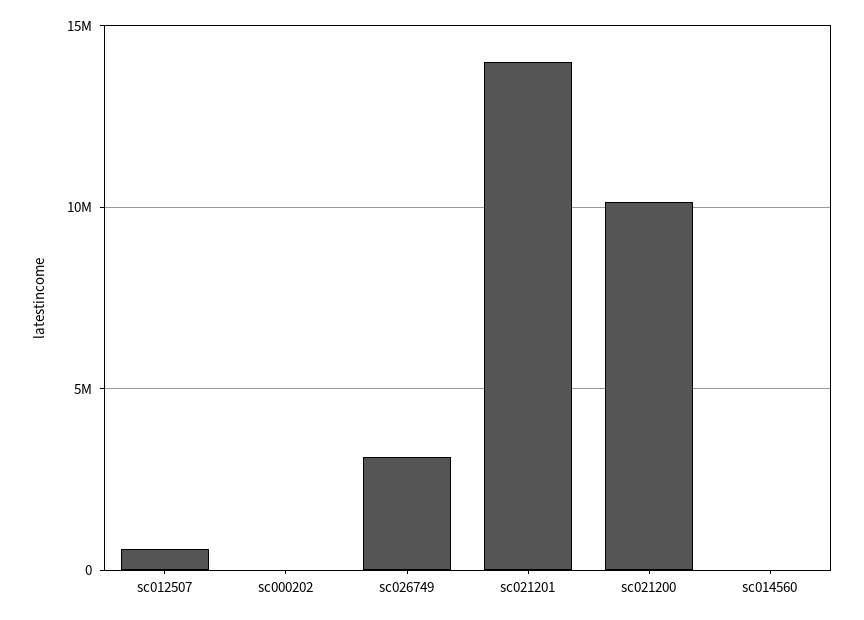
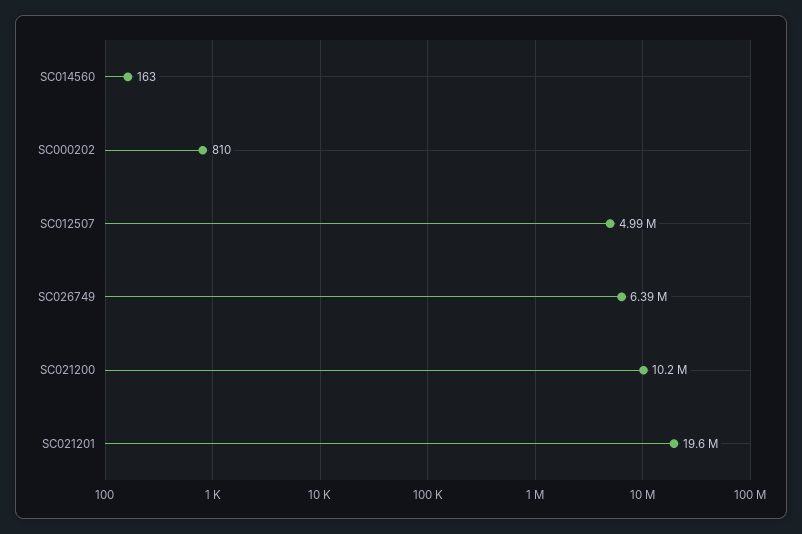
sc012507: 500000 -> 4990000
sc026749: 3000000 -> 6390000
sc021201: 14000000 -> 19600000

